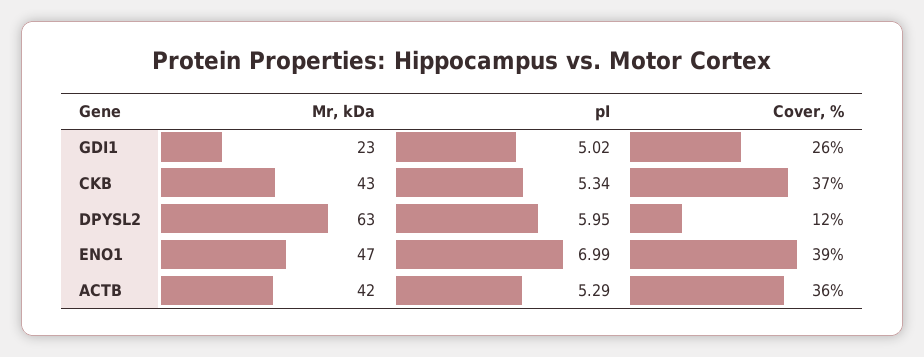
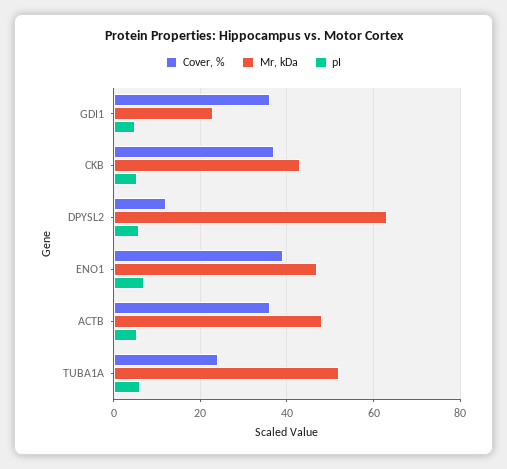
Cover, %, GDI1: 26 -> 36
Mr, kDa, ACTB: 42 -> 48
Cover, %, TUBA1A: none -> 24
Mr, kDa, TUBA1A: none -> 52
pI, TUBA1A: none -> 6

